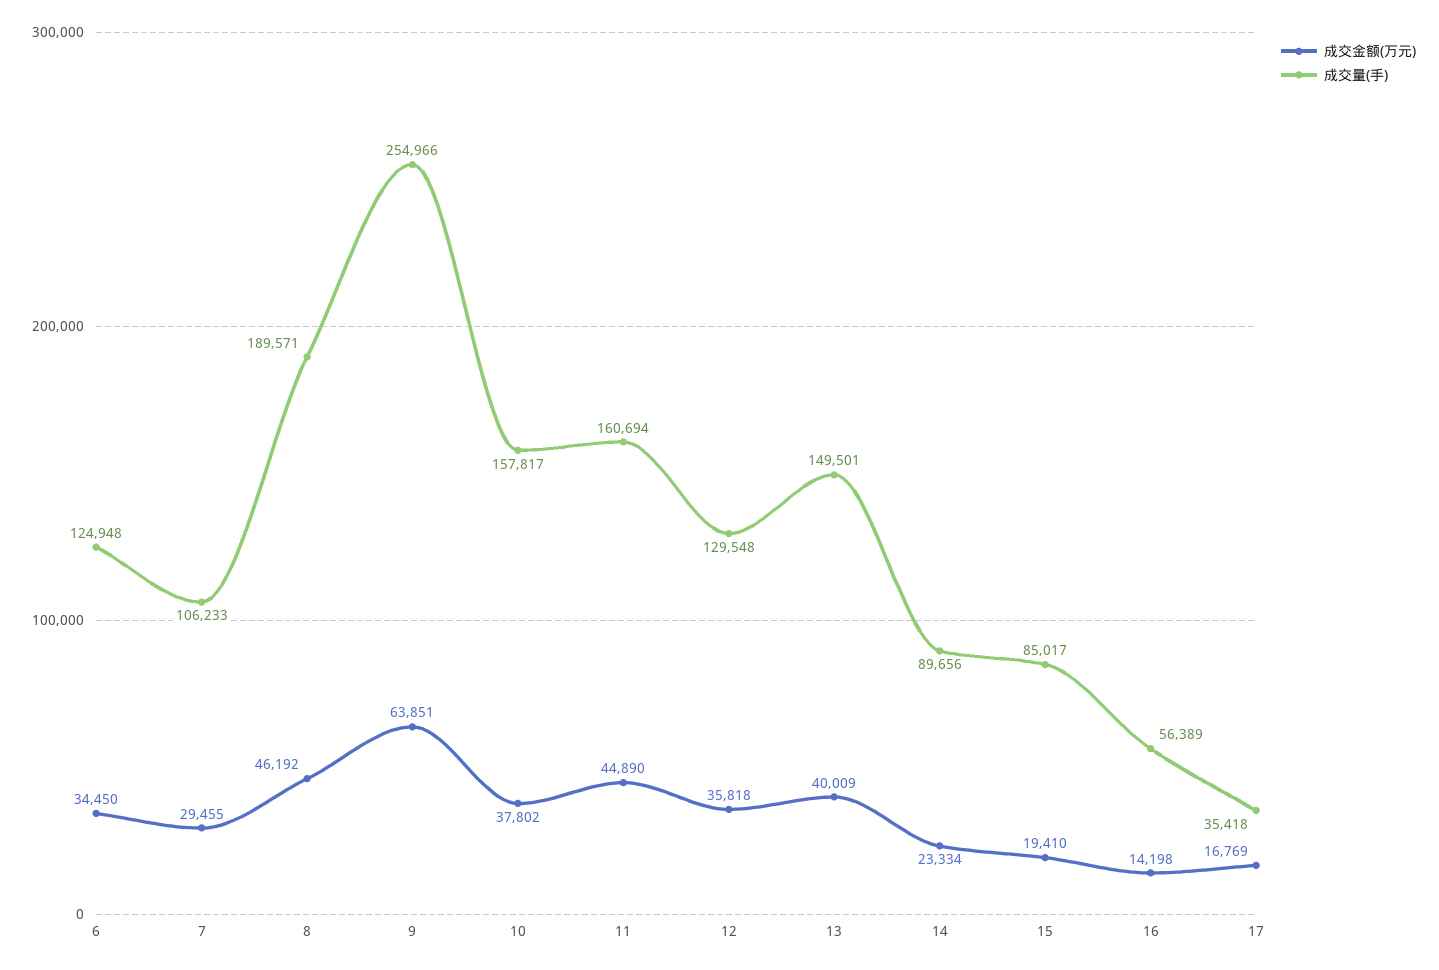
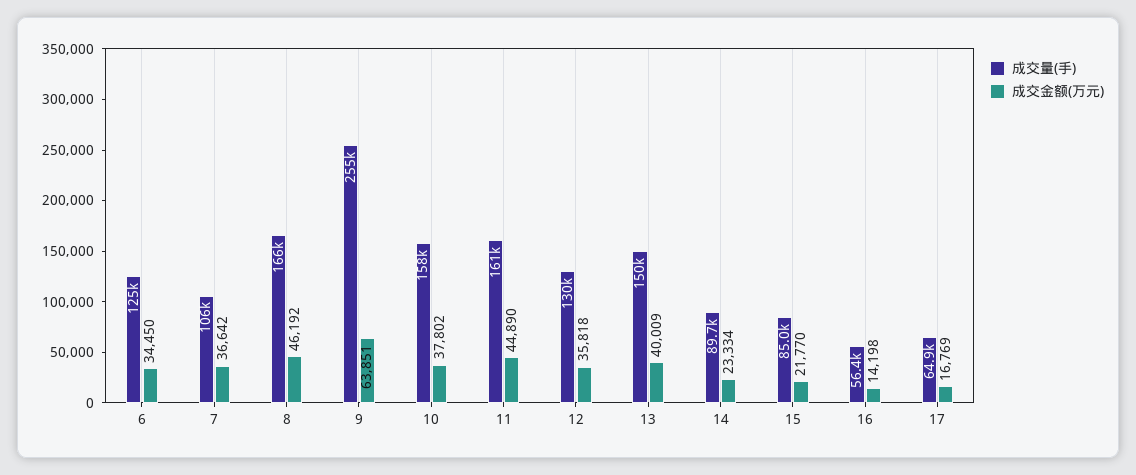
成交金额(万元), 7: 29455 -> 36642
成交量(手), 8: 189571 -> 166000
成交金额(万元), 15: 19410 -> 21770
成交量(手), 17: 35418 -> 64900

